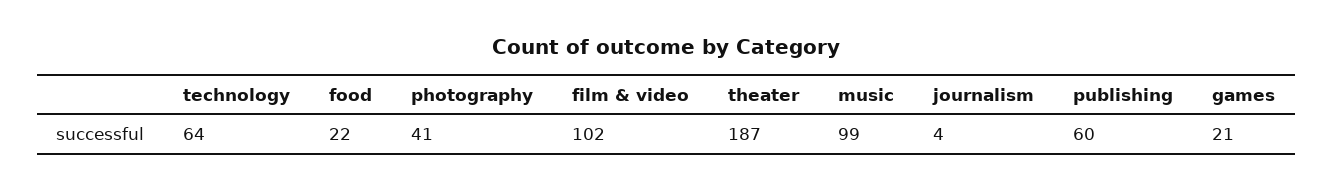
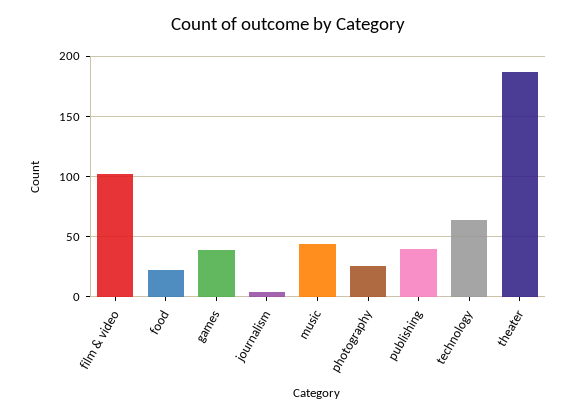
photography: 41 -> 25
music: 99 -> 45
publishing: 60 -> 40
games: 21 -> 40

